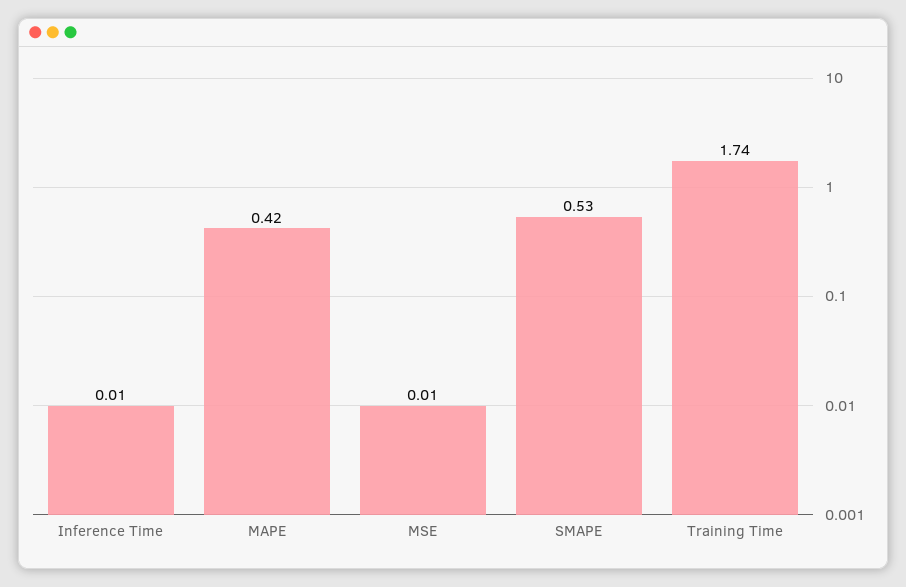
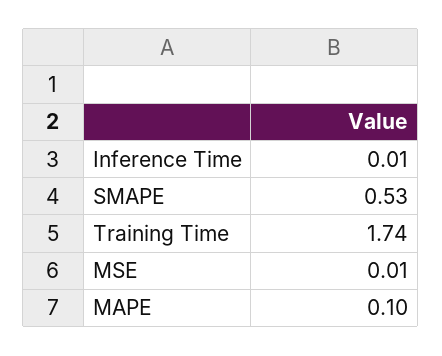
MAPE: 0.42 -> 0.1

